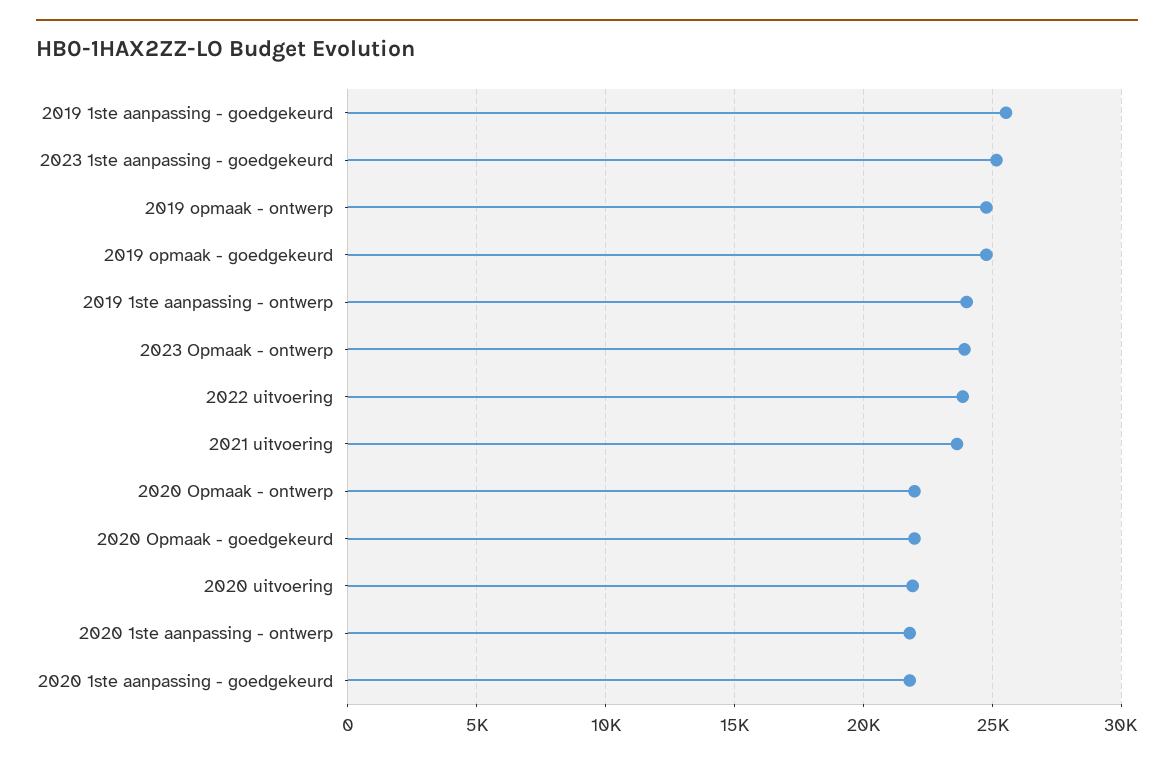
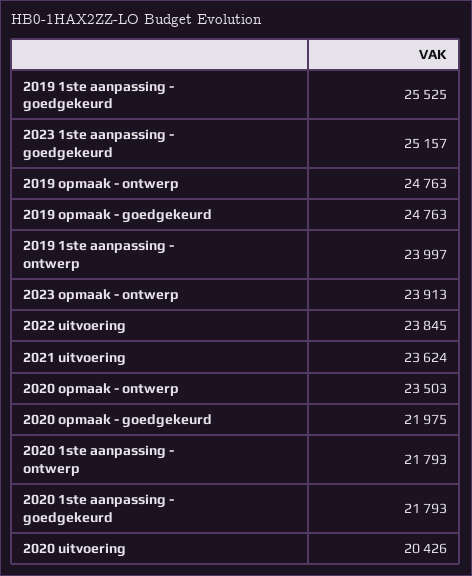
2020 Opmaak - ontwerp: 22000 -> 23503
2020 uitvoering: 22000 -> 20426

